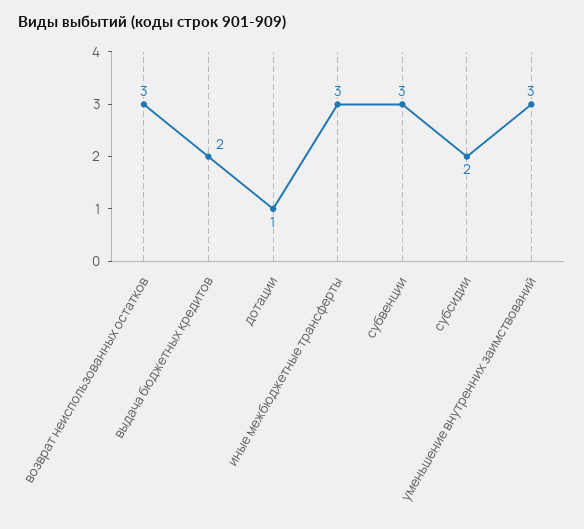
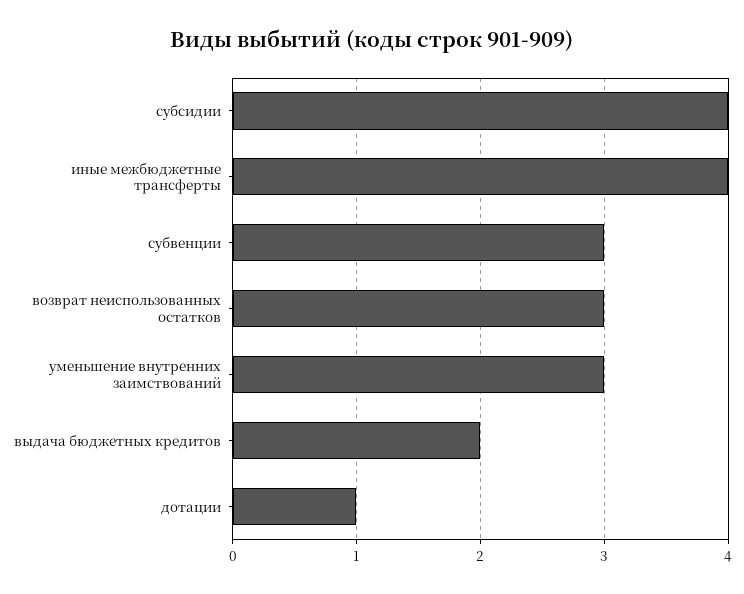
иные межбюджетные трансферты: 3 -> 4
субсидии: 2 -> 4

